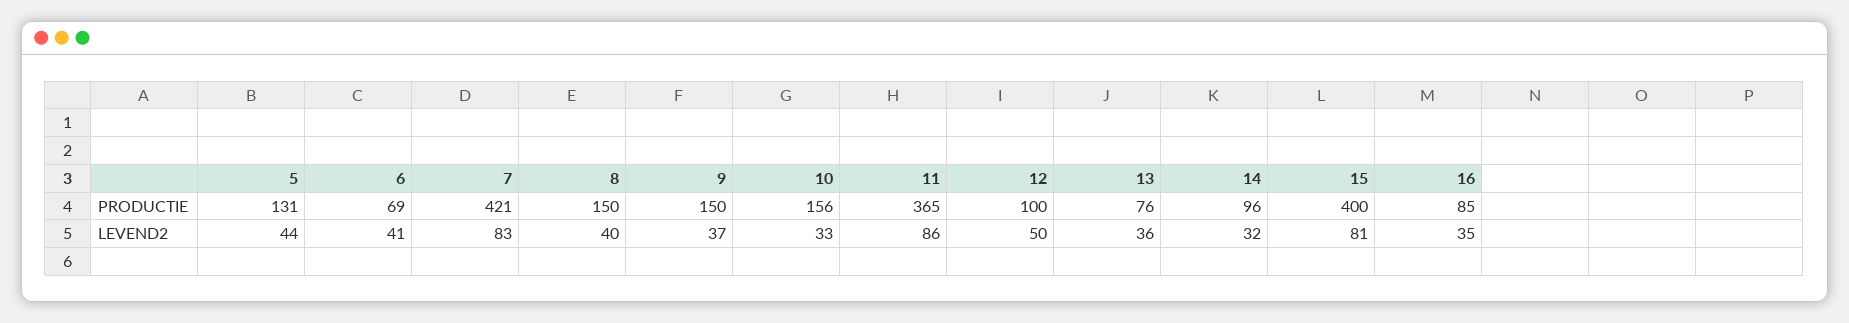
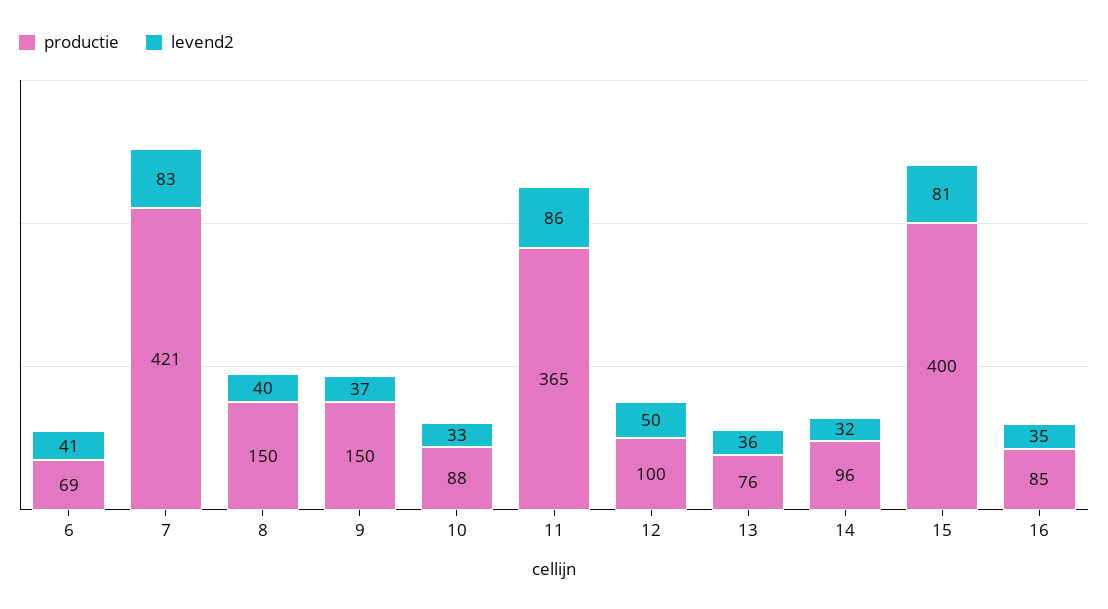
PRODUCTIE, 5: 131 -> none
PRODUCTIE, 10: 156 -> 88
LEVEND2, 5: 44 -> none

